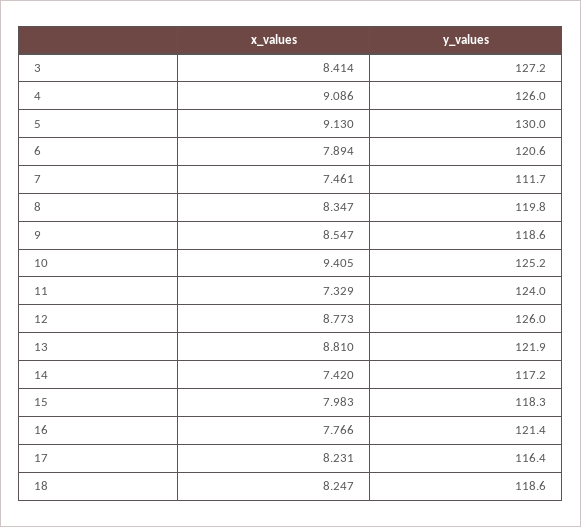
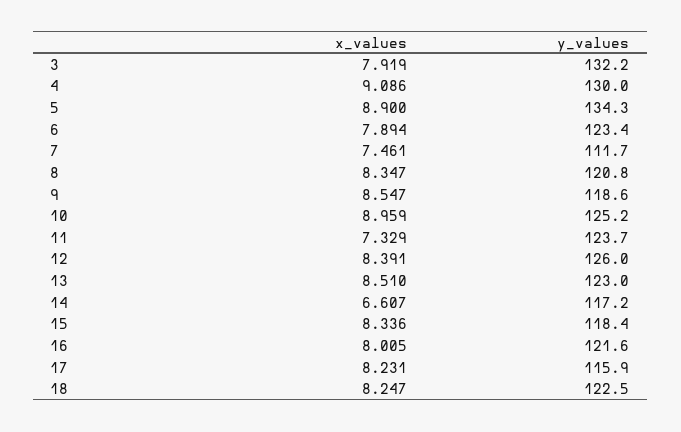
x_values, 3: 8.414 -> 7.919
y_values, 3: 127.2 -> 132.2
y_values, 4: 126 -> 130
x_values, 5: 9.13 -> 8.9
y_values, 5: 130 -> 134.3
y_values, 6: 120.6 -> 123.4
y_values, 8: 119.8 -> 120.8
x_values, 10: 9.405 -> 8.959
y_values, 11: 124 -> 123.7
x_values, 12: 8.773 -> 8.391
x_values, 13: 8.81 -> 8.51
y_values, 13: 121.9 -> 123
x_values, 14: 7.42 -> 6.607
x_values, 15: 7.983 -> 8.336
y_values, 15: 118.3 -> 118.4
x_values, 16: 7.766 -> 8.005
y_values, 16: 121.4 -> 121.6
y_values, 17: 116.4 -> 115.9
y_values, 18: 118.6 -> 122.5

